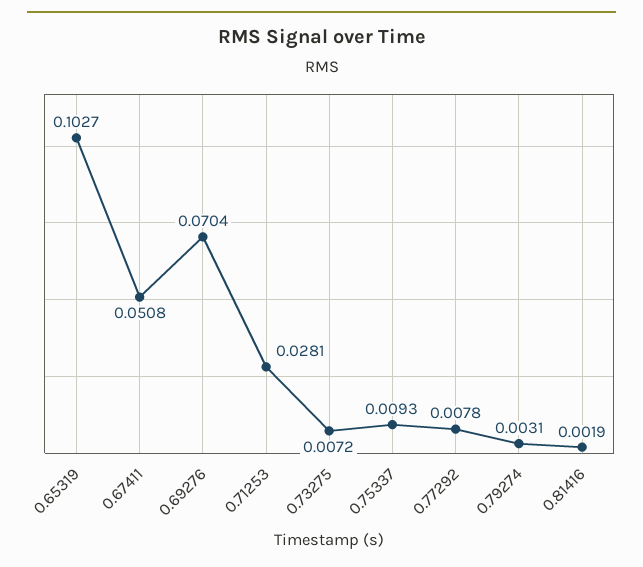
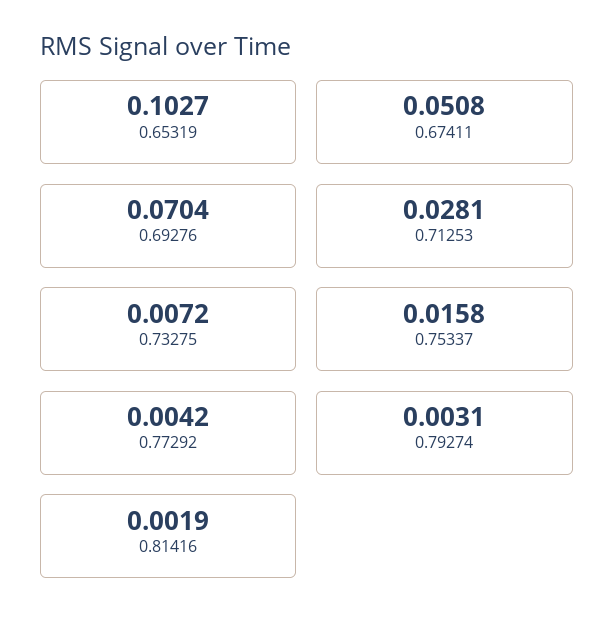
0.75337: 0.0093 -> 0.0158
0.77292: 0.0078 -> 0.0042

